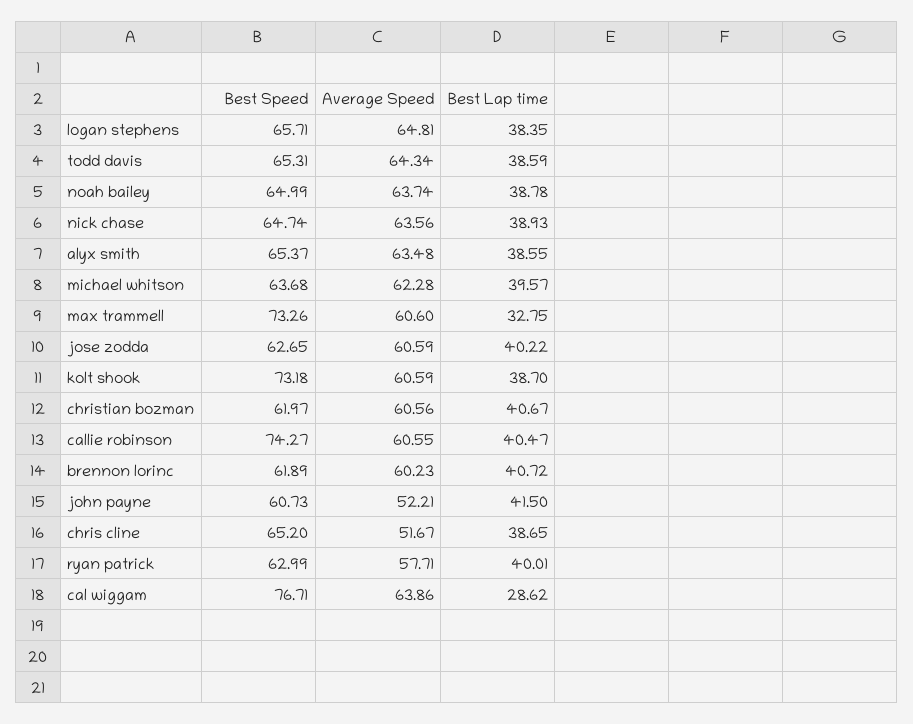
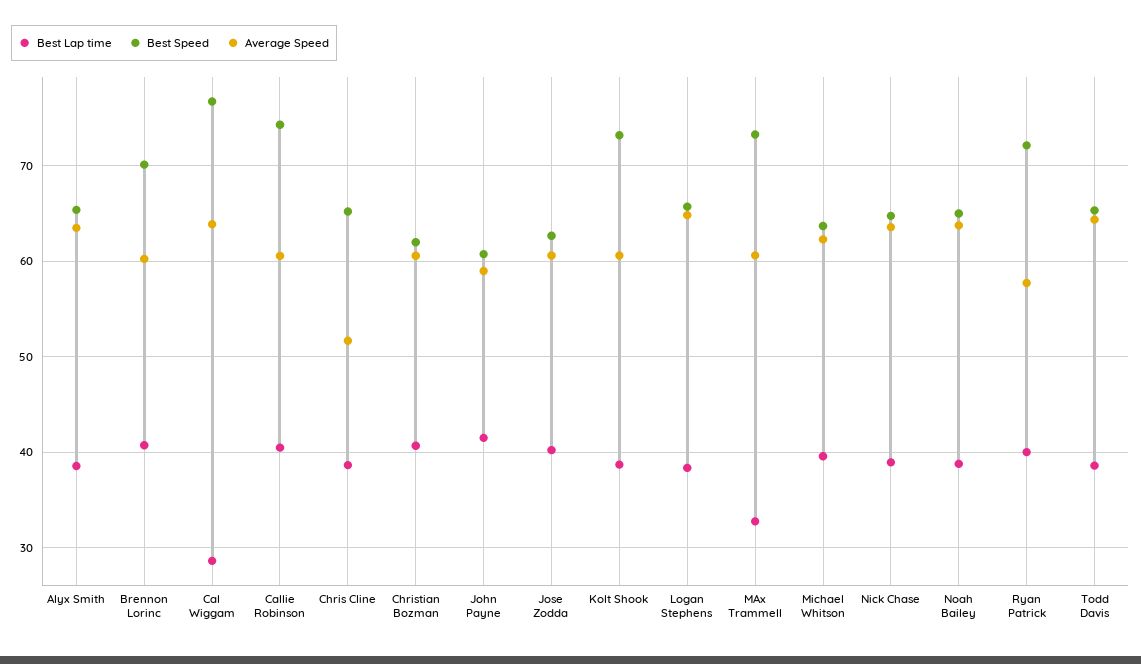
Best Speed, brennon lorinc: 61.89 -> 70
Average Speed, john payne: 52.21 -> 59
Best Speed, ryan patrick: 62.99 -> 72

